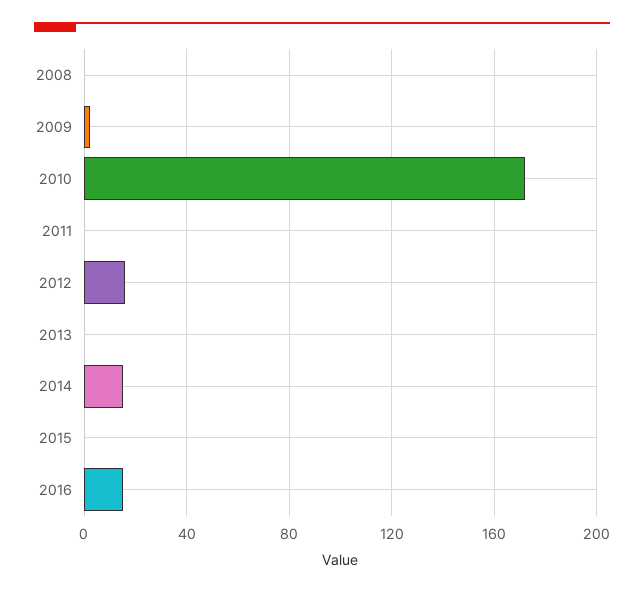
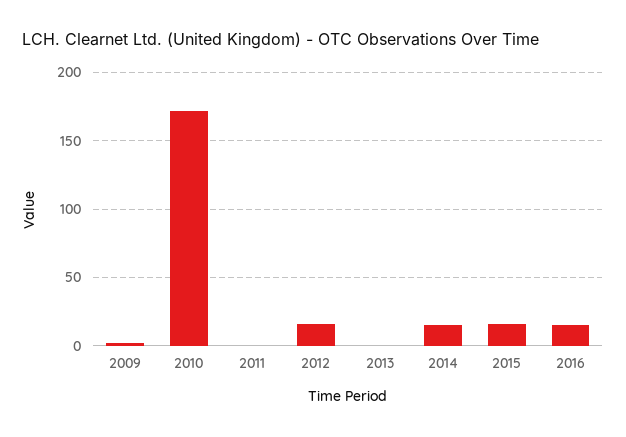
2008: 0 -> none
2015: 0 -> 15

